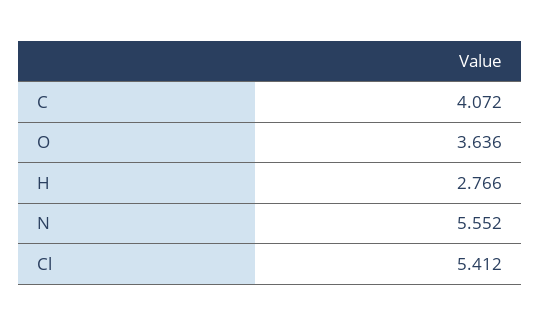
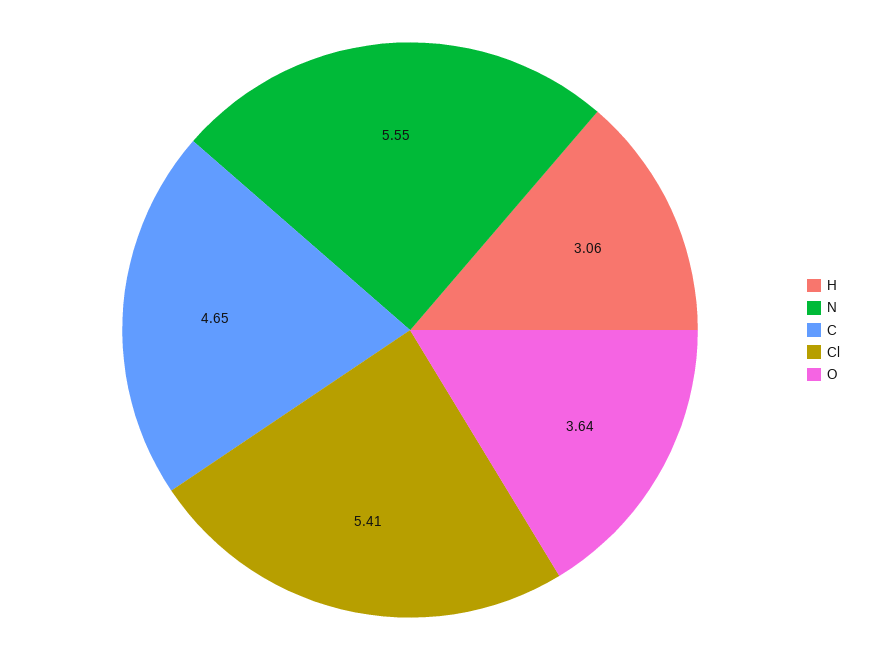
C: 4.072 -> 4.65
H: 2.766 -> 3.06

